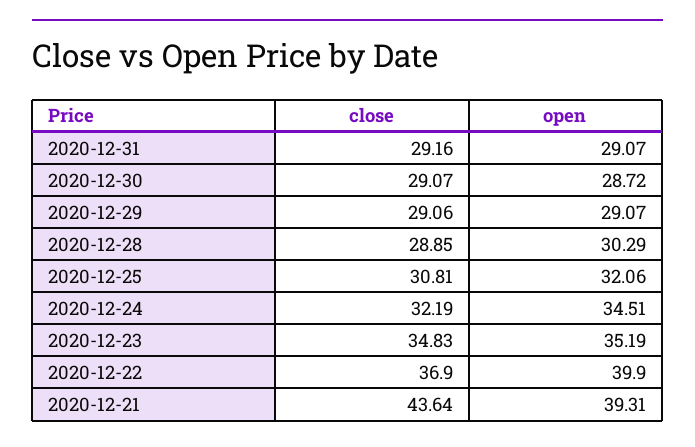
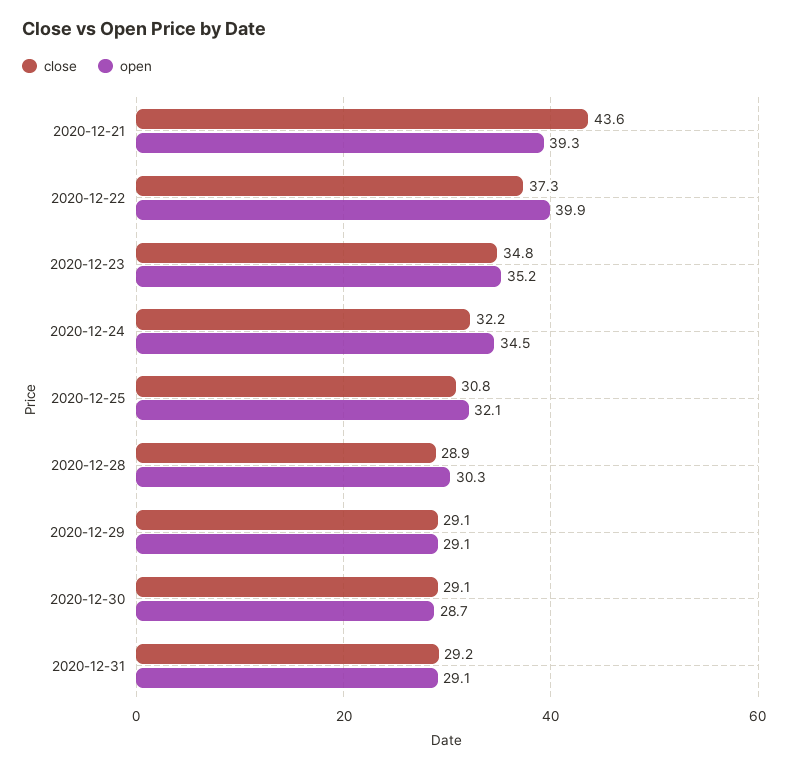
close, 2020-12-22: 36.9 -> 37.3

